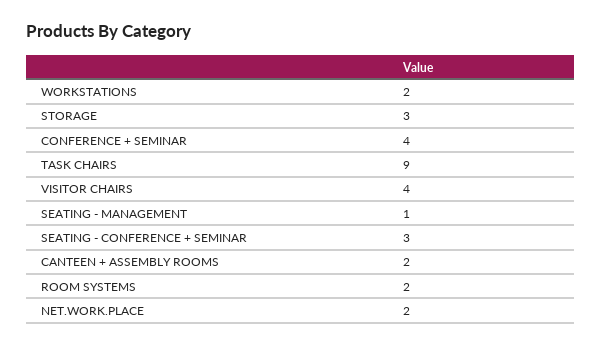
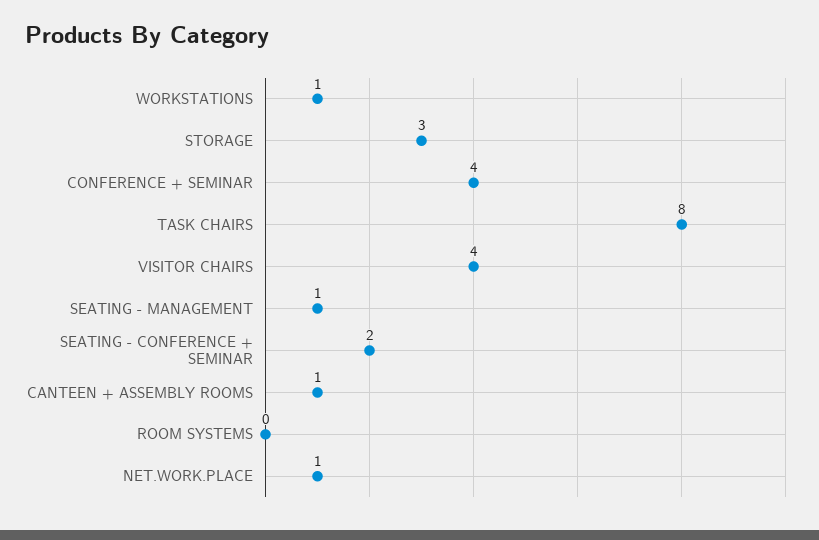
WORKSTATIONS: 2 -> 1
TASK CHAIRS: 9 -> 8
SEATING - CONFERENCE + SEMINAR: 3 -> 2
CANTEEN + ASSEMBLY ROOMS: 2 -> 1
ROOM SYSTEMS: 2 -> 0
NET.WORK.PLACE: 2 -> 1

